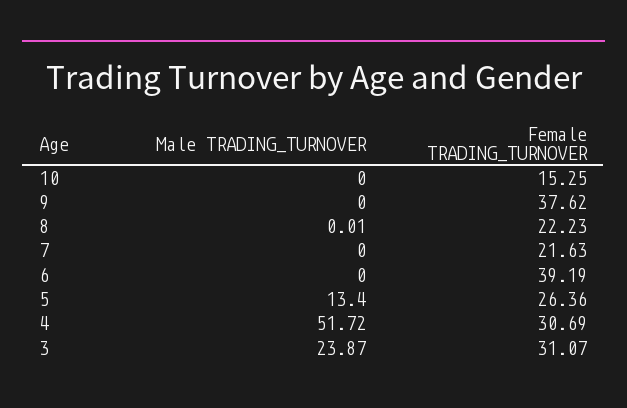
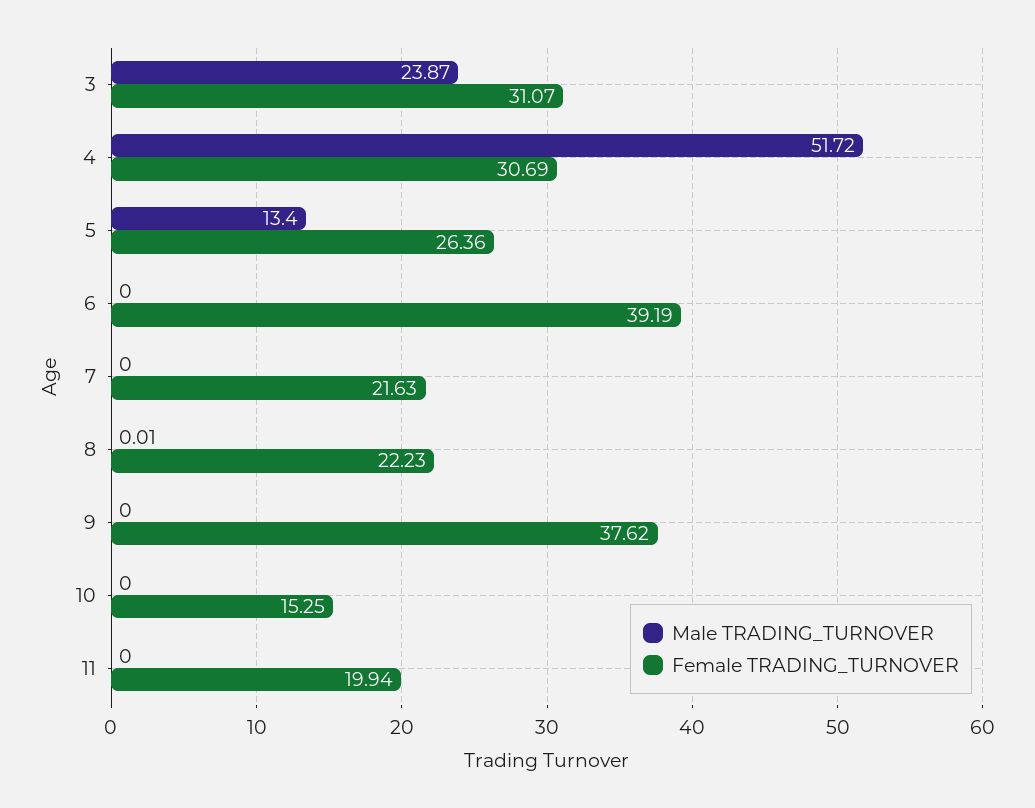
Male TRADING_TURNOVER, 11: none -> 0
Female TRADING_TURNOVER, 11: none -> 19.94

